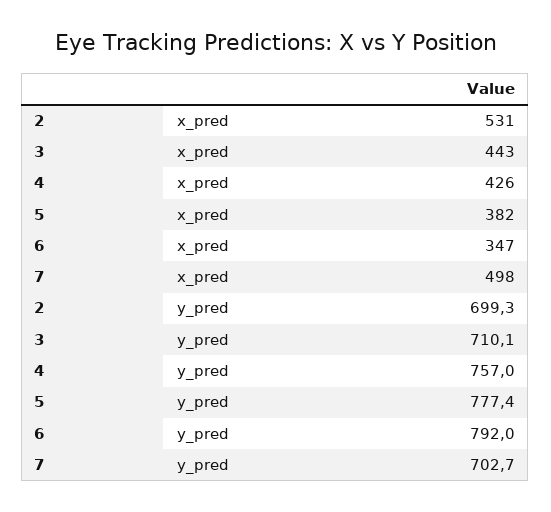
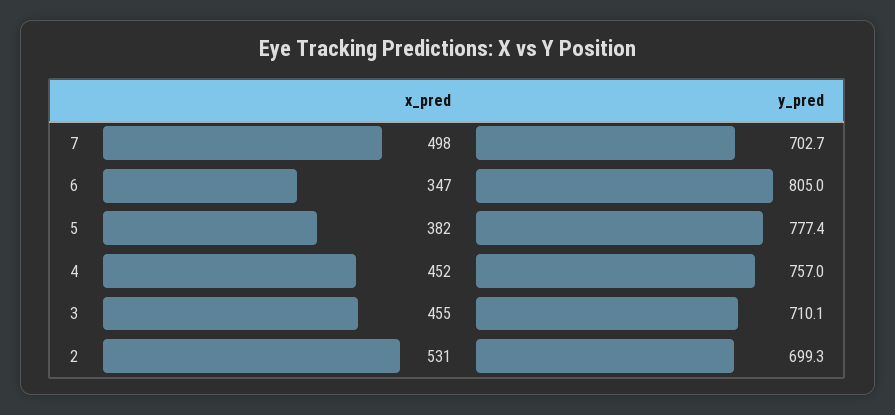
3, x_pred: 443 -> 455
4, x_pred: 426 -> 452
6, y_pred: 792 -> 805

